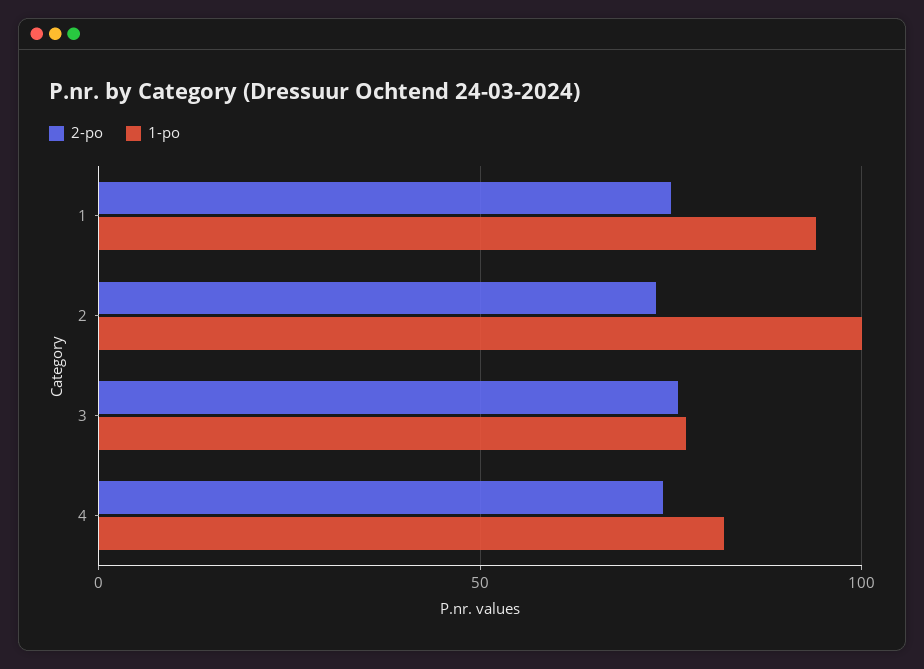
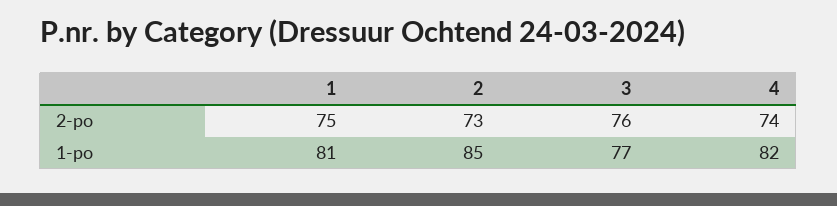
1-po, 1: 95 -> 81
1-po, 2: 100 -> 85

